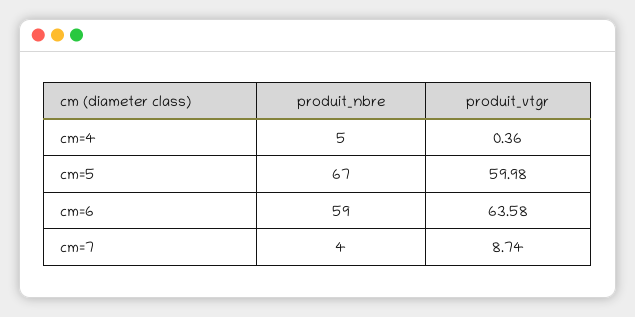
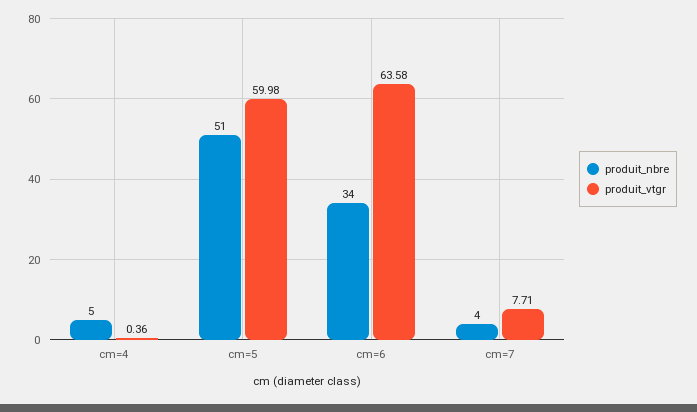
produit_nbre, cm=5: 67 -> 51
produit_nbre, cm=6: 59 -> 34
produit_vtgr, cm=7: 8.74 -> 7.71

